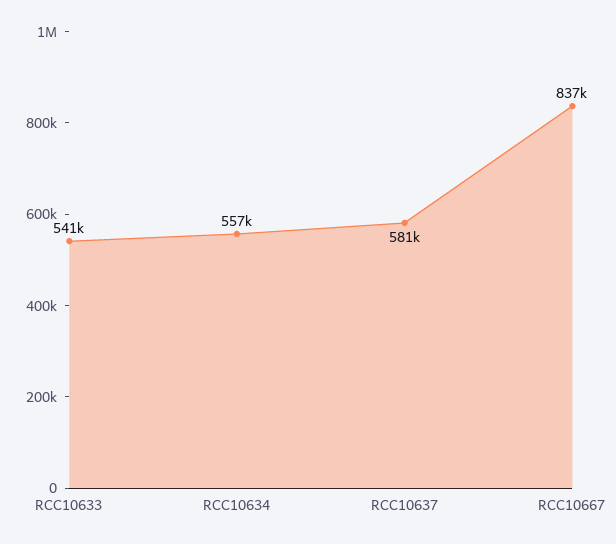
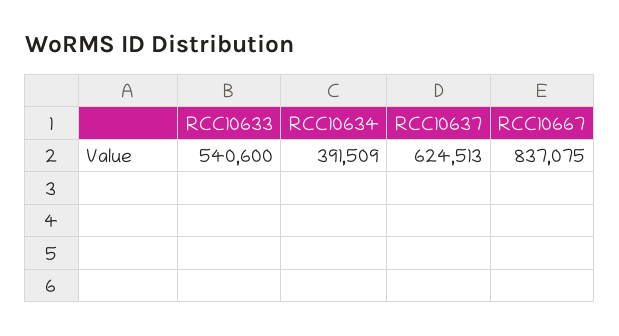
RCC10634: 557000 -> 391509
RCC10637: 581000 -> 624513

